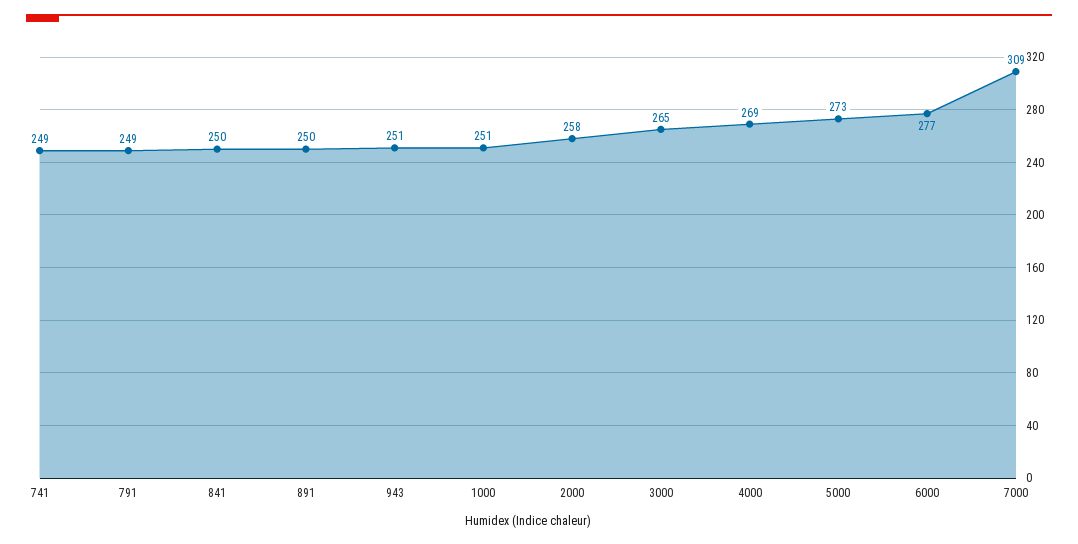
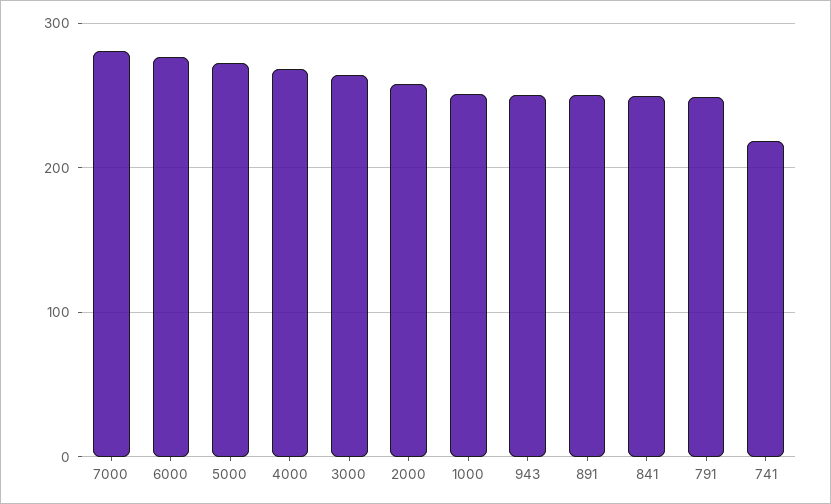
741: 249 -> 220
7000: 309 -> 280

